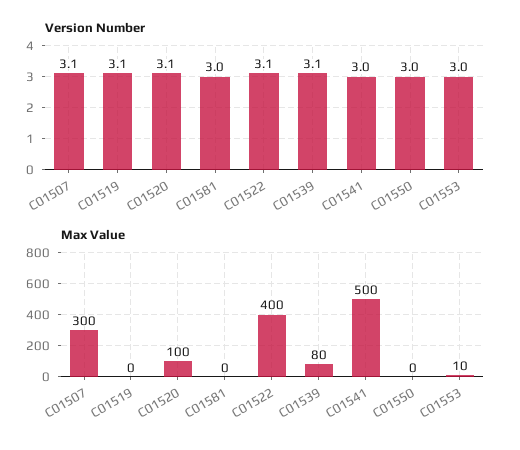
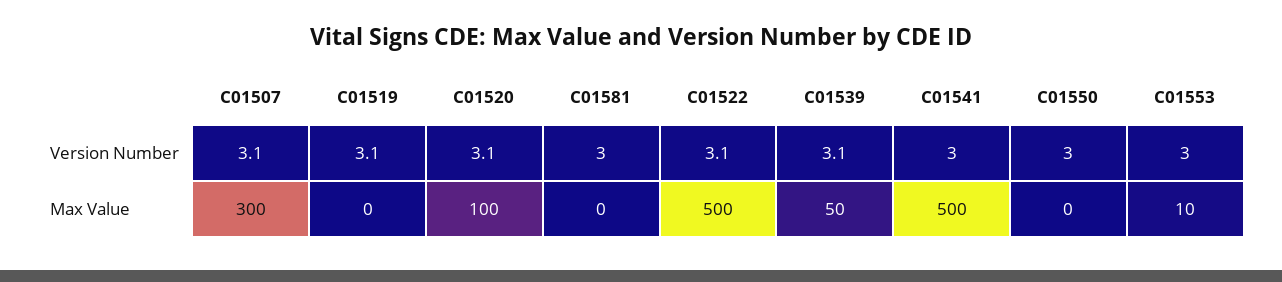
Max Value, C01522: 400 -> 500
Max Value, C01539: 80 -> 50

